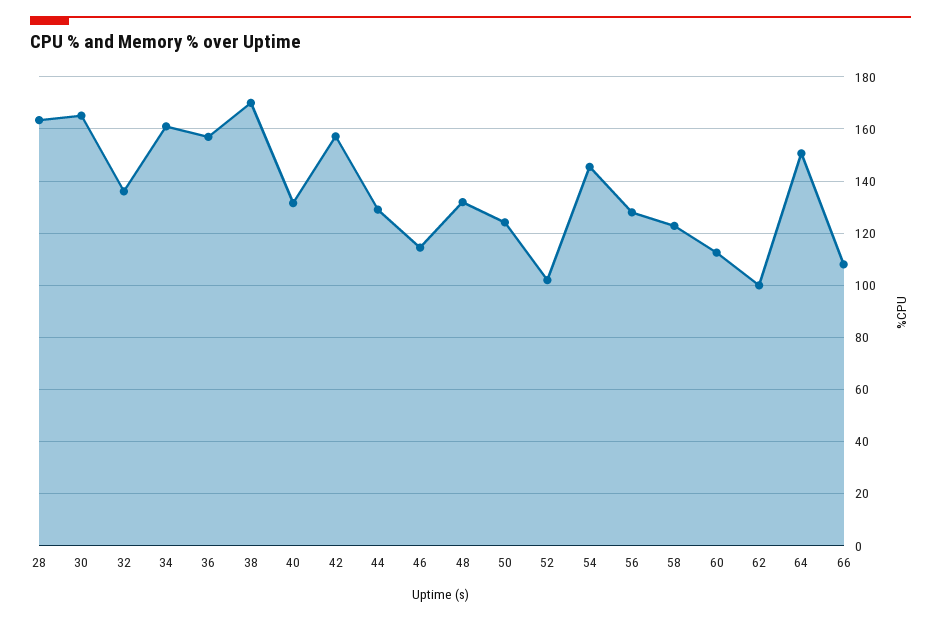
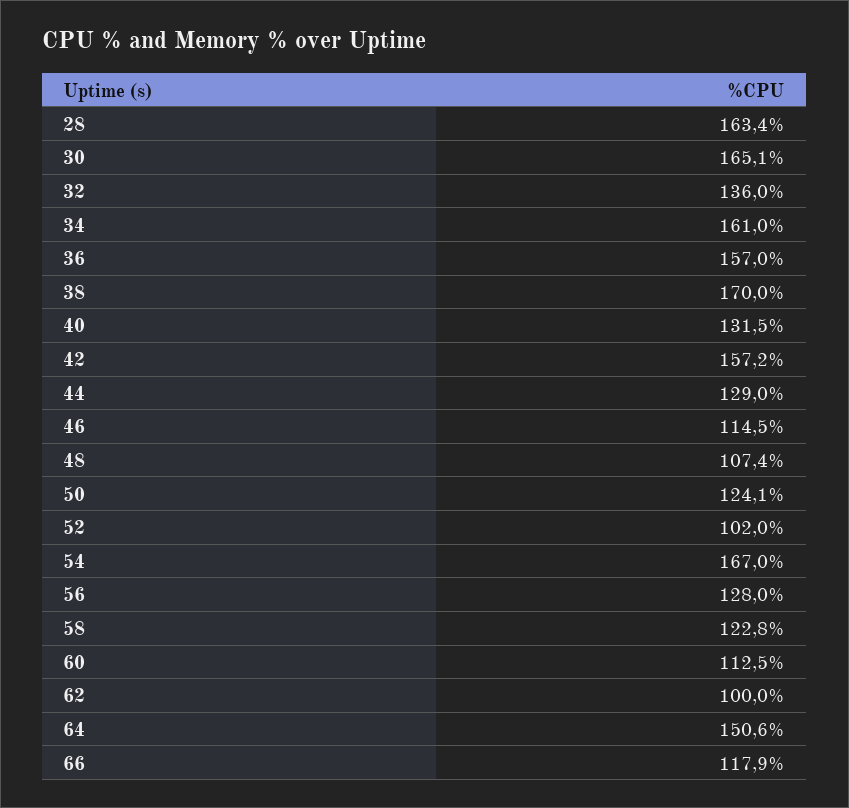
48: 132.5 -> 107.4
54: 145 -> 167
66: 107.5 -> 117.9

